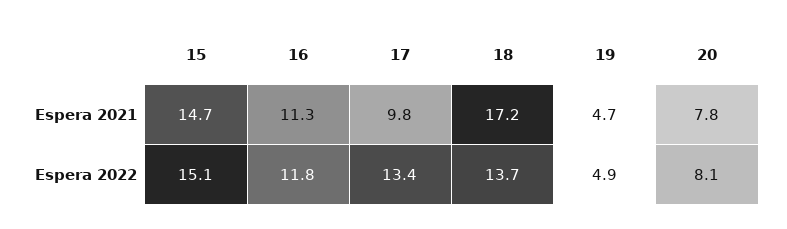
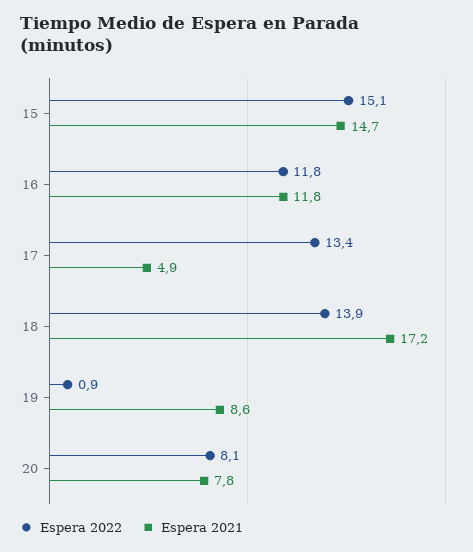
Espera 2021, 16: 11.3 -> 11.8
Espera 2021, 17: 9.8 -> 4.9
Espera 2021, 19: 4.7 -> 8.6
Espera 2022, 18: 13.7 -> 13.9
Espera 2022, 19: 4.9 -> 0.9

